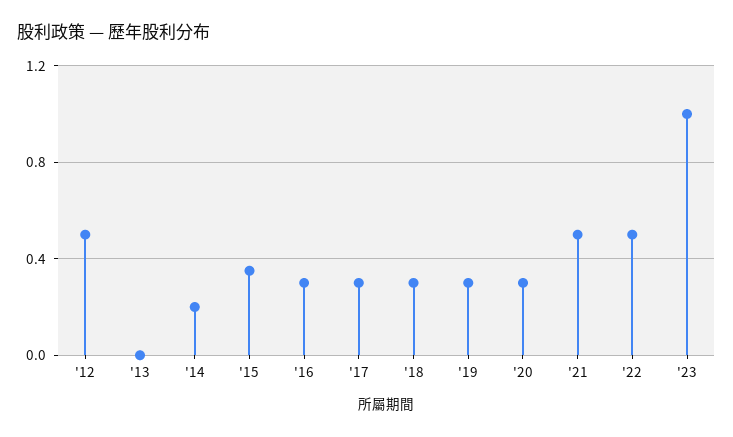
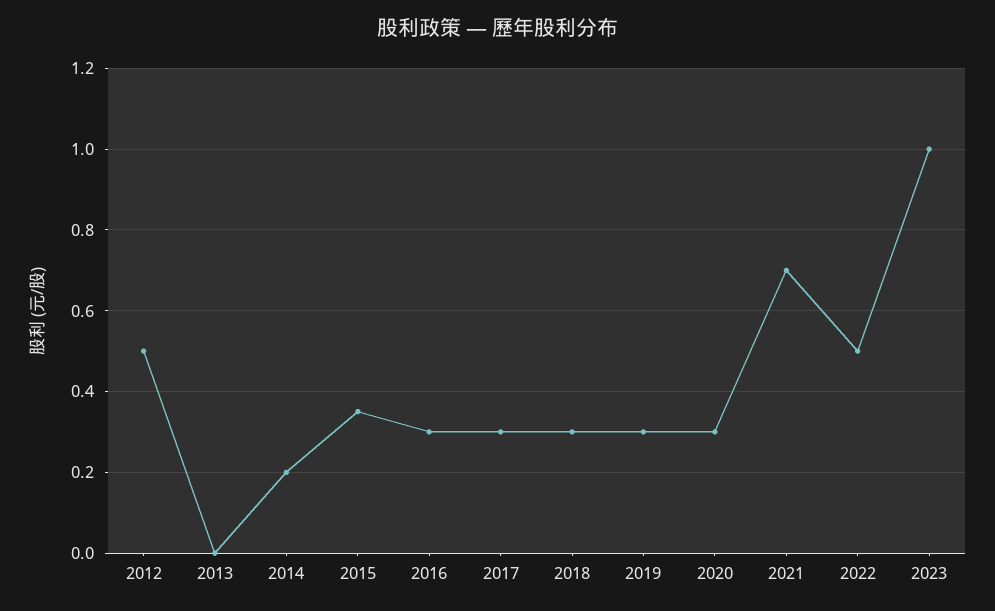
'21: 0.5 -> 0.7

